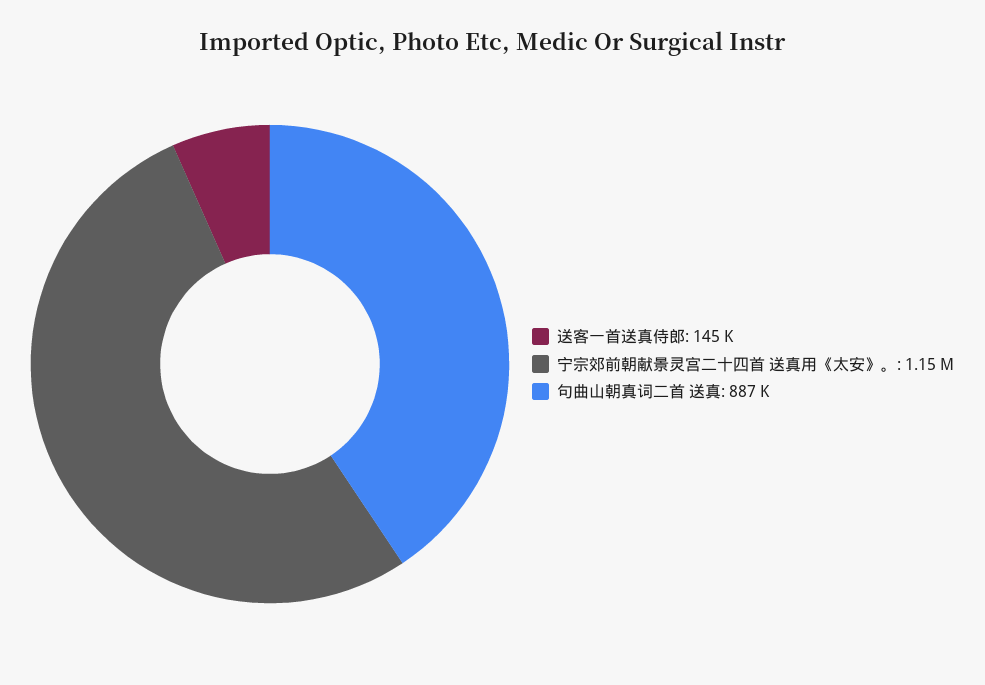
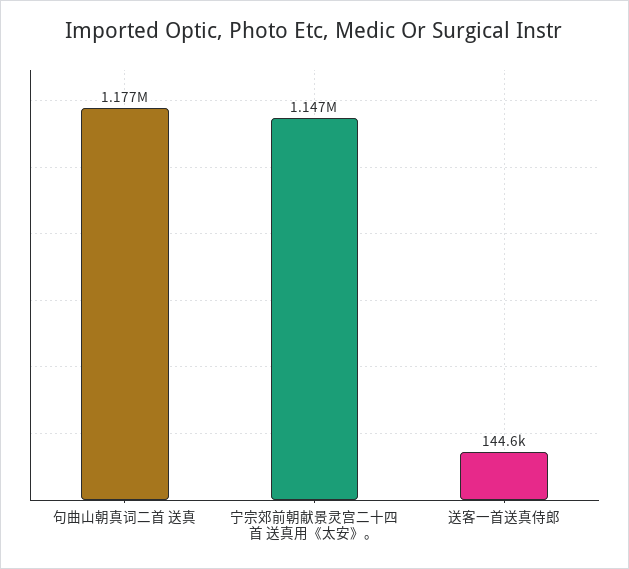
句曲山朝真词二首 送真: 887000 -> 1177000

